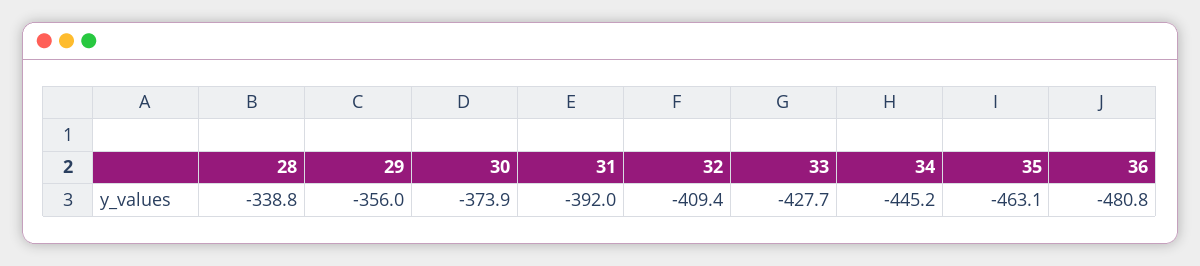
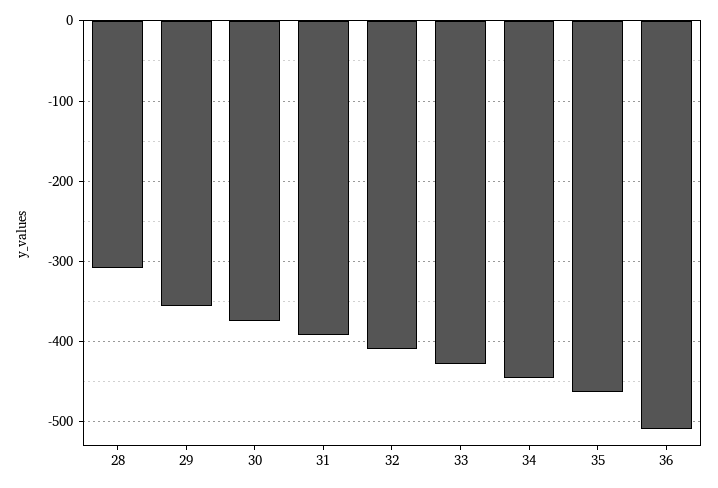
28: -338.8 -> -310
36: -480.8 -> -510

